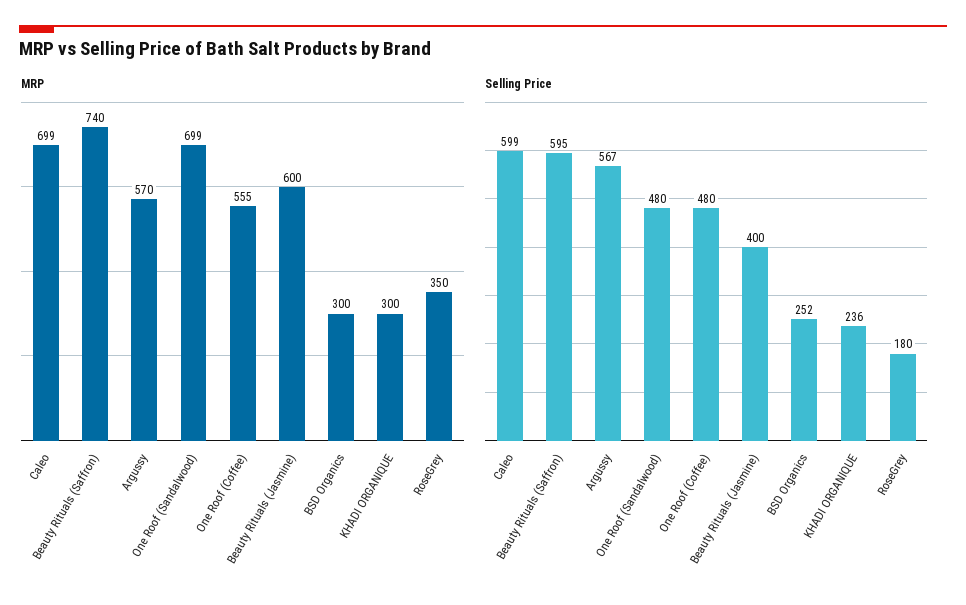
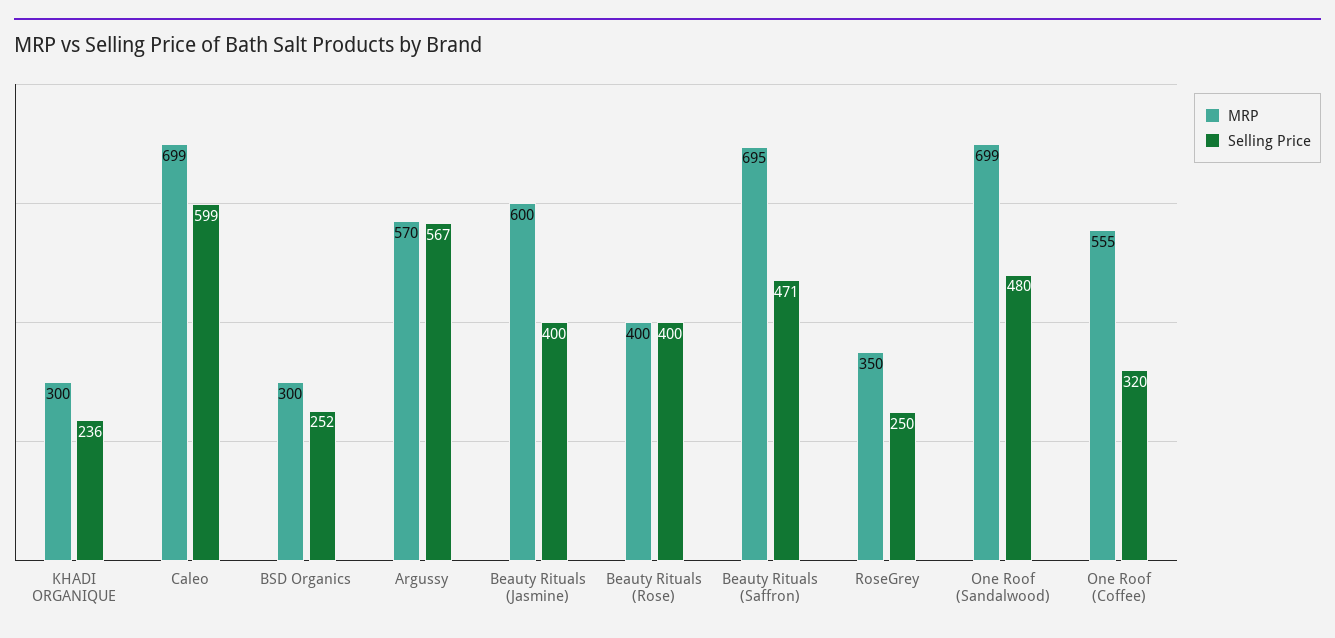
MRP, Beauty Rituals (Saffron): 740 -> 695
Selling Price, Beauty Rituals (Saffron): 595 -> 471
Selling Price, One Roof (Coffee): 480 -> 320
Selling Price, RoseGrey: 180 -> 250
MRP, Beauty Rituals (Rose): none -> 400
Selling Price, Beauty Rituals (Rose): none -> 400

